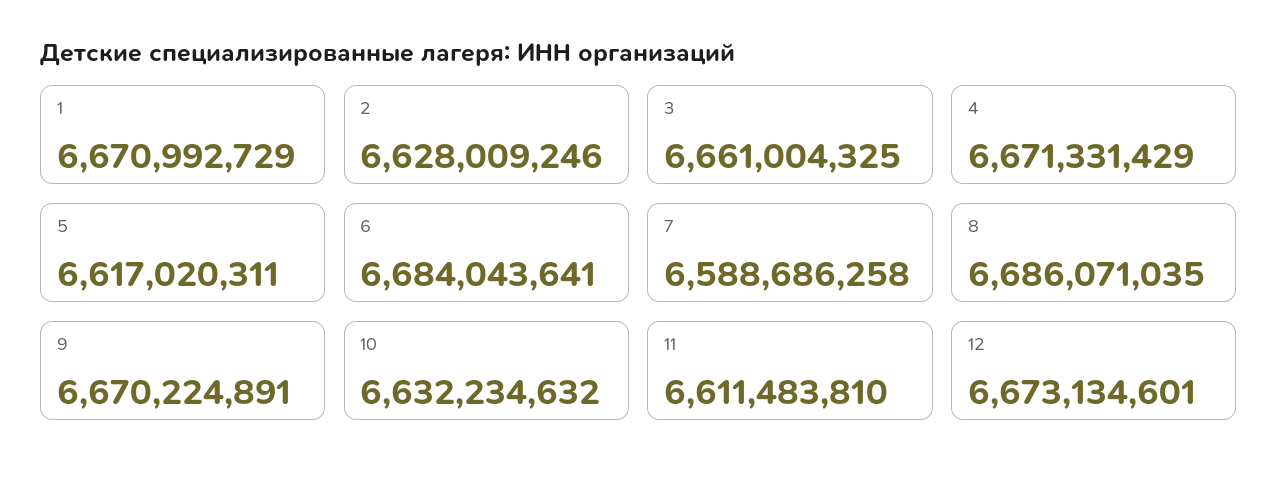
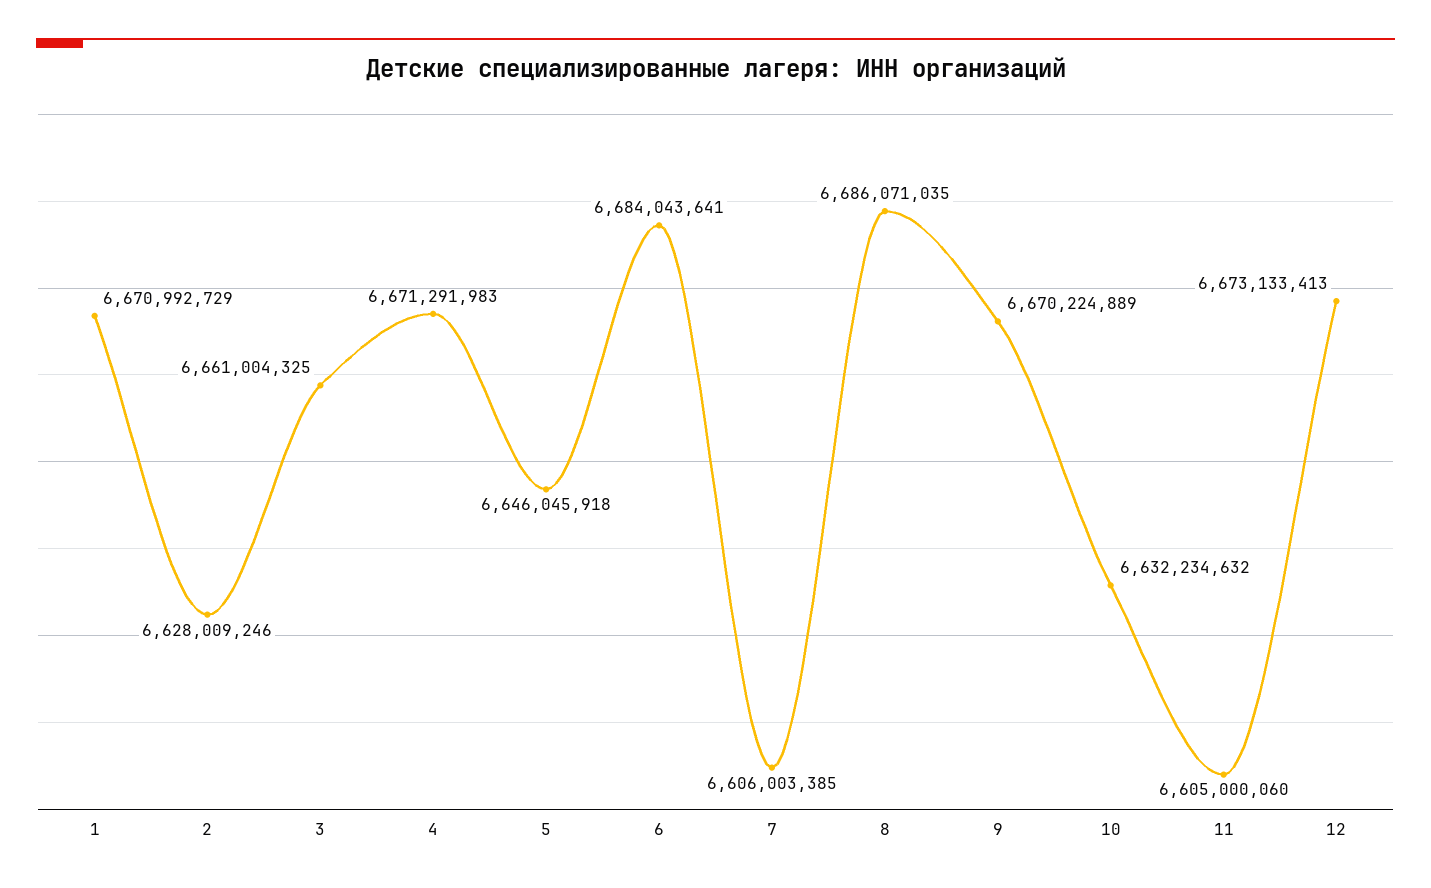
4: 6671331429 -> 6671291983
5: 6617020311 -> 6646045918
7: 6588686258 -> 6606003385
9: 6670224891 -> 6670224889
11: 6611483810 -> 6605000060
12: 6673134601 -> 6673133413

